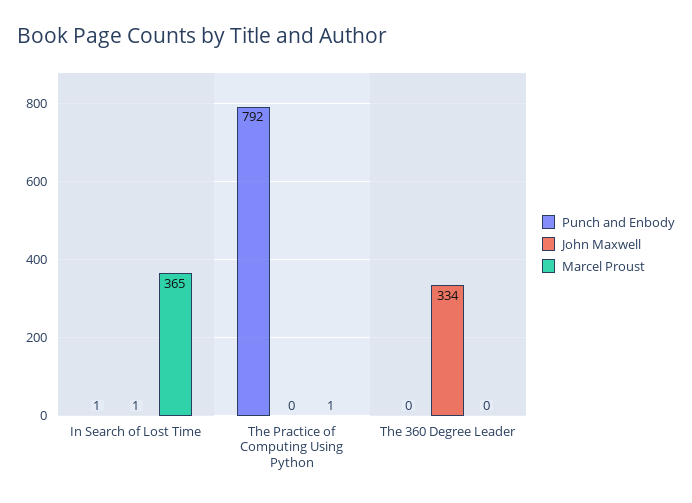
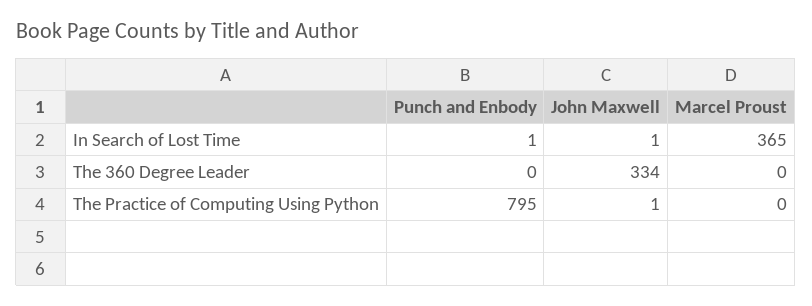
Punch and Enbody, The Practice of Computing Using Python: 792 -> 795
John Maxwell, The Practice of Computing Using Python: 0 -> 1
Marcel Proust, The Practice of Computing Using Python: 1 -> 0

